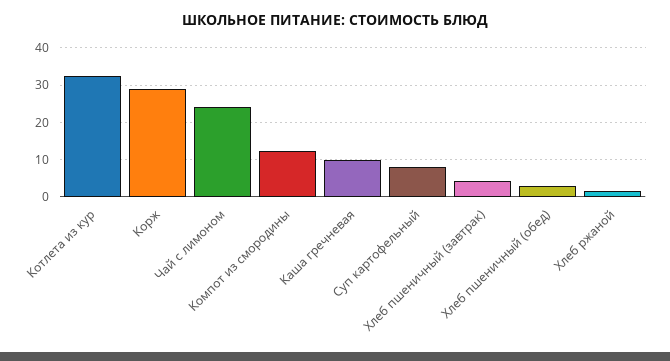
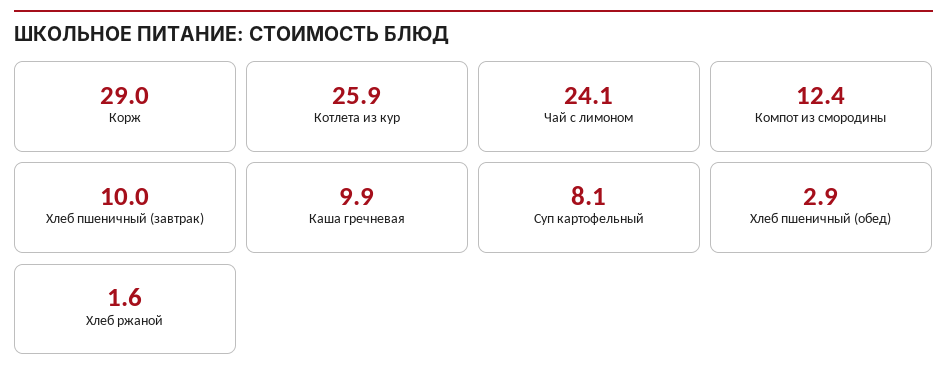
Котлета из кур: 32 -> 25.9
Хлеб пшеничный (завтрак): 4 -> 10

